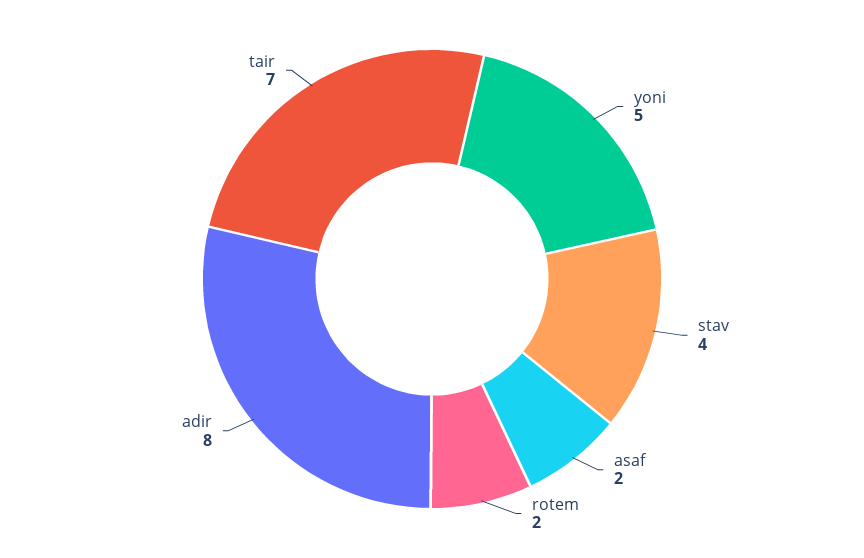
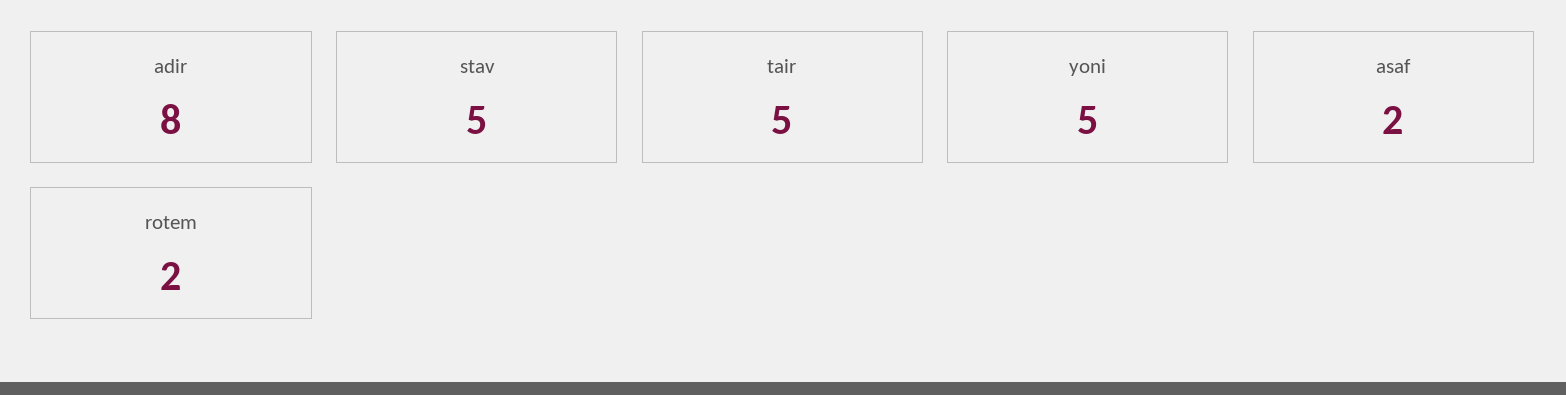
stav: 4 -> 5
tair: 7 -> 5

